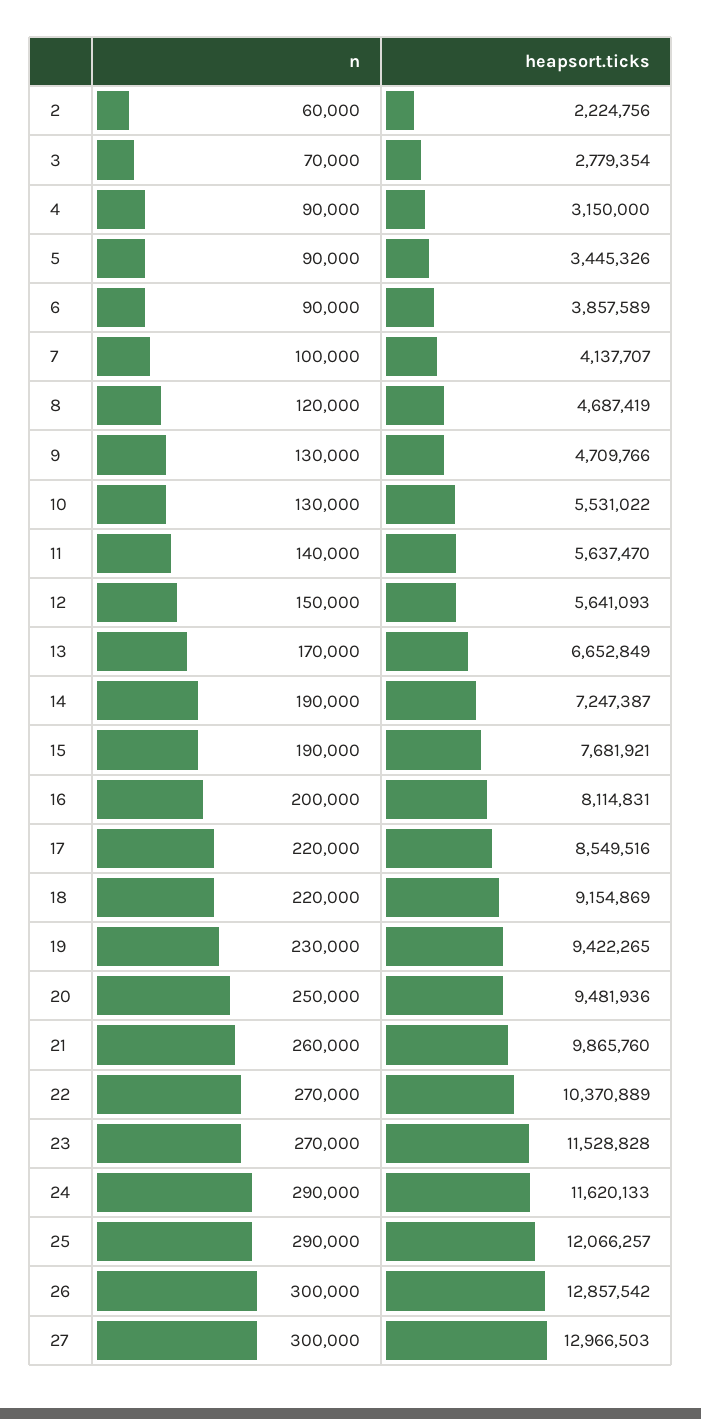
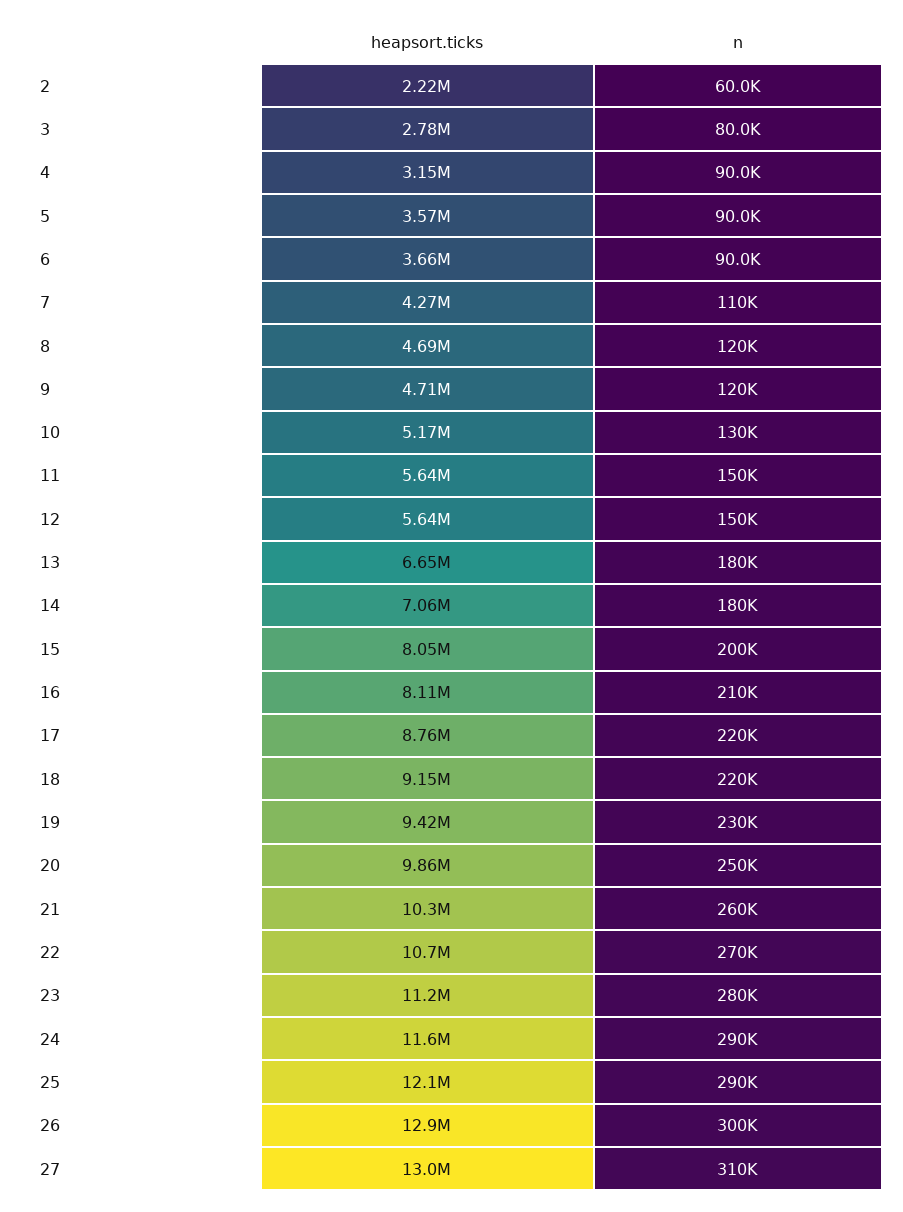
n, 3: 70000 -> 80000
heapsort.ticks, 5: 3445326 -> 3570000
heapsort.ticks, 6: 3857589 -> 3660000
n, 7: 100000 -> 110000
heapsort.ticks, 7: 4137707 -> 4270000
n, 9: 130000 -> 120000
heapsort.ticks, 10: 5531022 -> 5170000
n, 11: 140000 -> 150000
n, 13: 170000 -> 180000
n, 14: 190000 -> 180000
heapsort.ticks, 14: 7247387 -> 7060000
n, 15: 190000 -> 200000
heapsort.ticks, 15: 7681921 -> 8050000
n, 16: 200000 -> 210000
heapsort.ticks, 17: 8549516 -> 8760000
heapsort.ticks, 20: 9481936 -> 9860000
heapsort.ticks, 21: 9865760 -> 10300000
heapsort.ticks, 22: 10370889 -> 10700000
n, 23: 270000 -> 280000
heapsort.ticks, 23: 11528828 -> 11200000
n, 27: 300000 -> 310000

